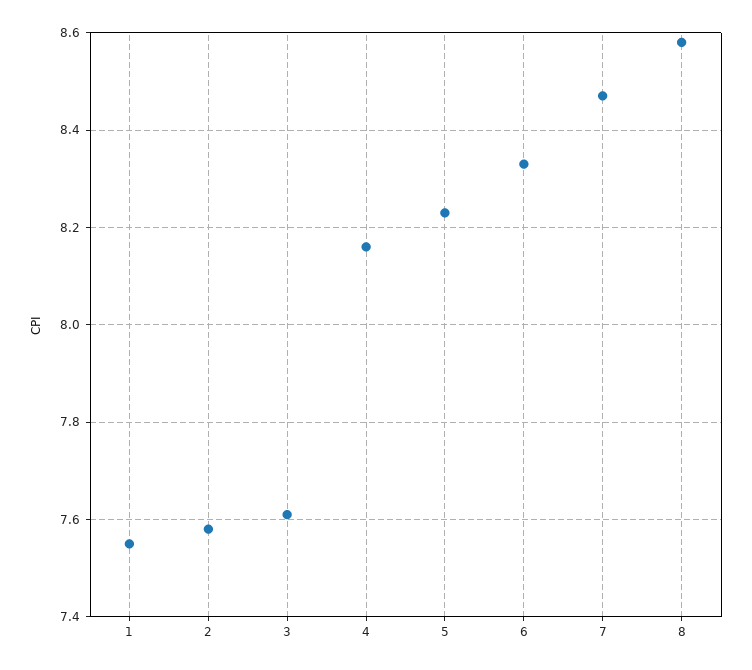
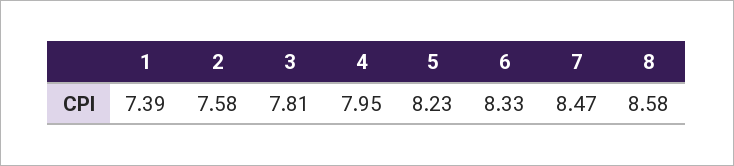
1: 7.55 -> 7.39
3: 7.6 -> 7.81
4: 8.15 -> 7.95

